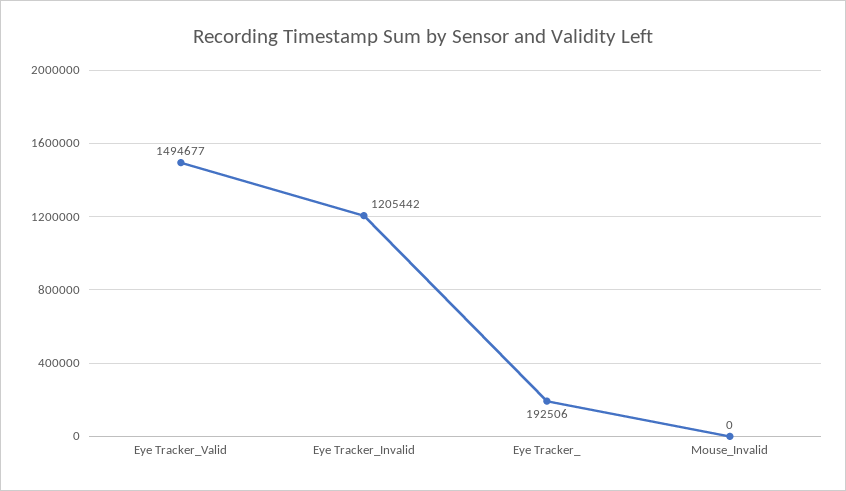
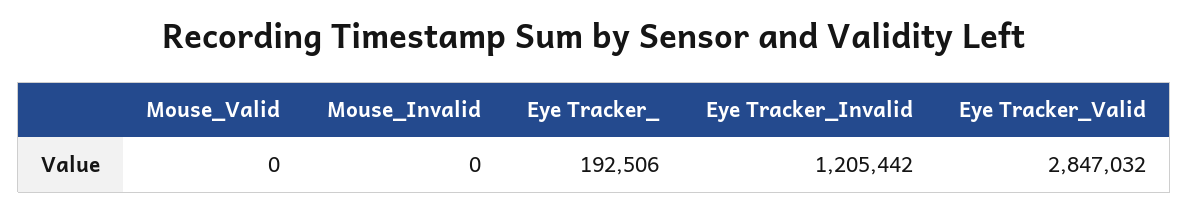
Eye Tracker_Valid: 1494677 -> 2847032
Mouse_Valid: none -> 0

